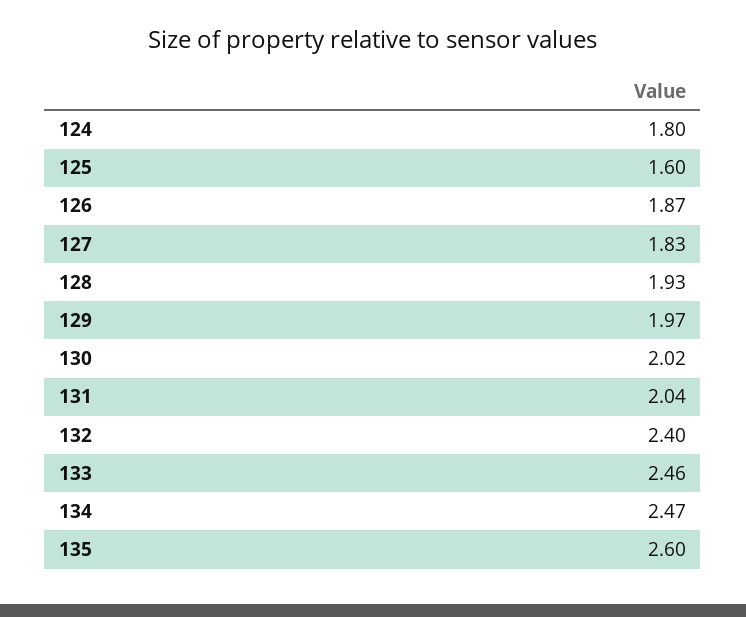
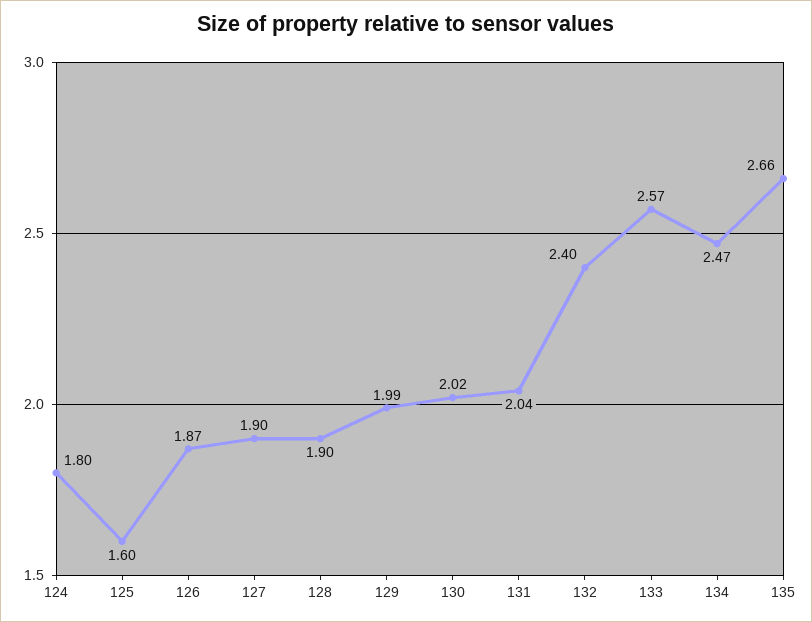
127: 1.83 -> 1.9
128: 1.93 -> 1.9
129: 1.97 -> 1.99
133: 2.46 -> 2.57
135: 2.6 -> 2.66

